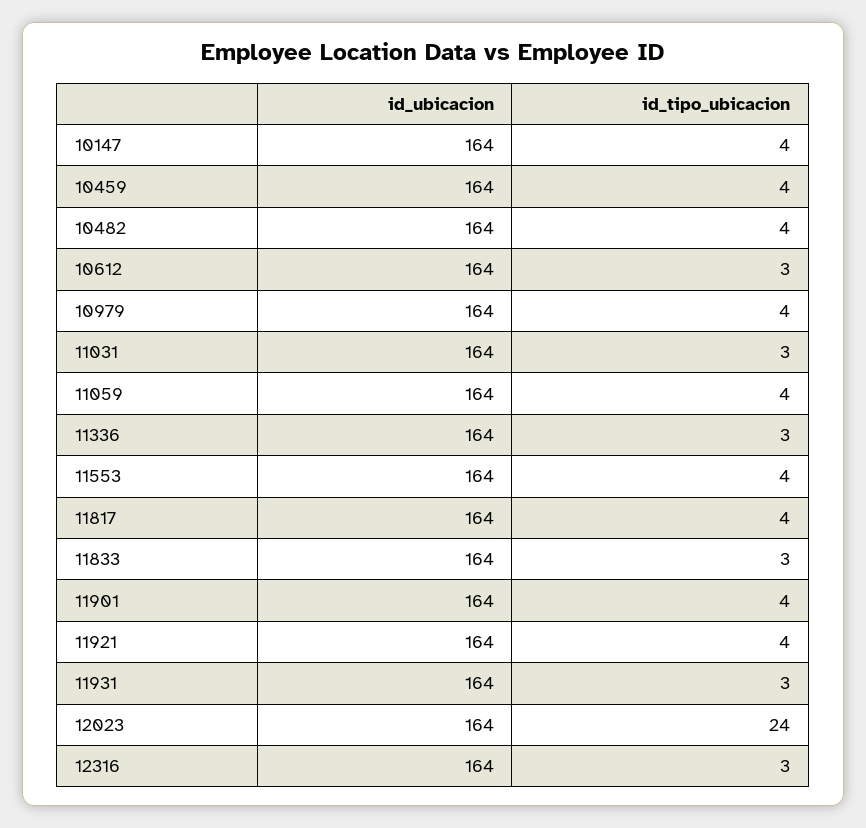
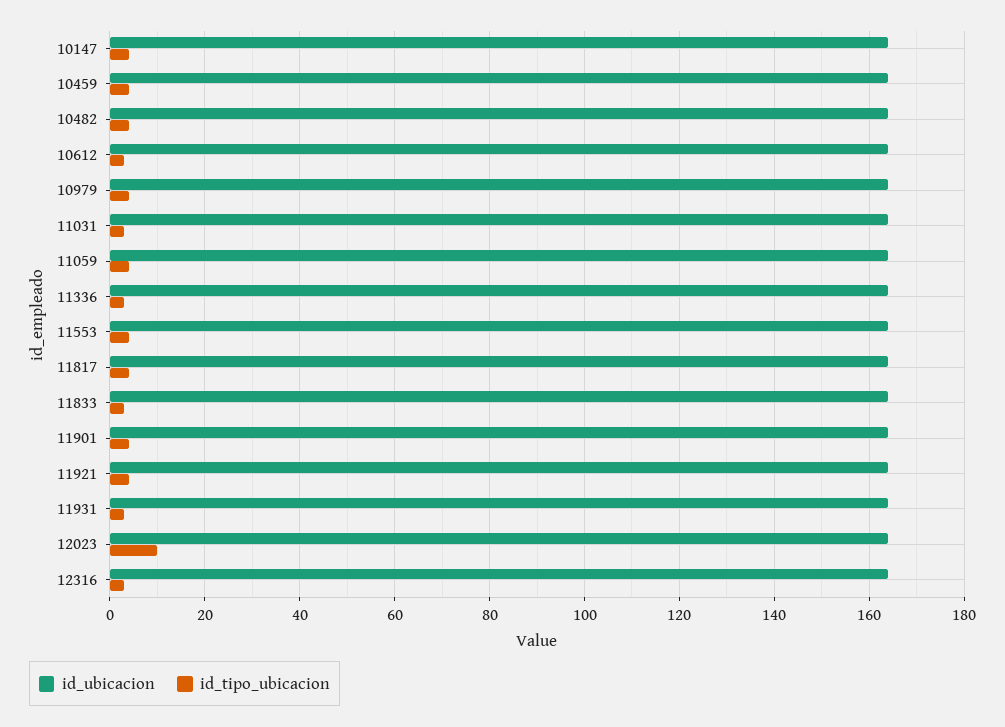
id_tipo_ubicacion, 12023: 24 -> 10

